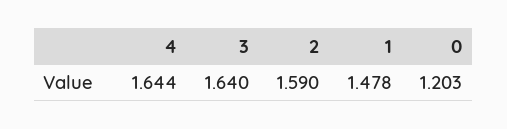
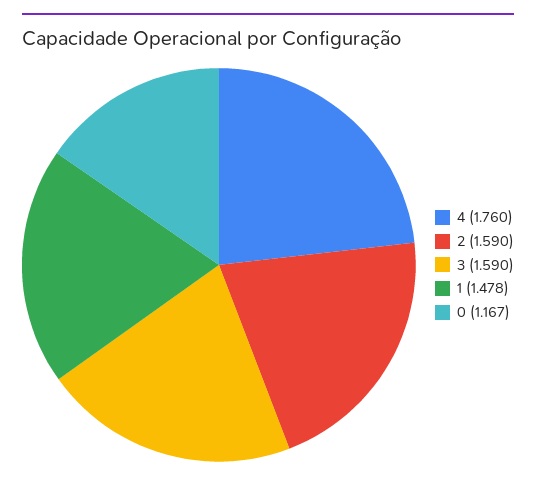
4: 1.644 -> 1.76
3: 1.64 -> 1.59
0: 1.203 -> 1.167

